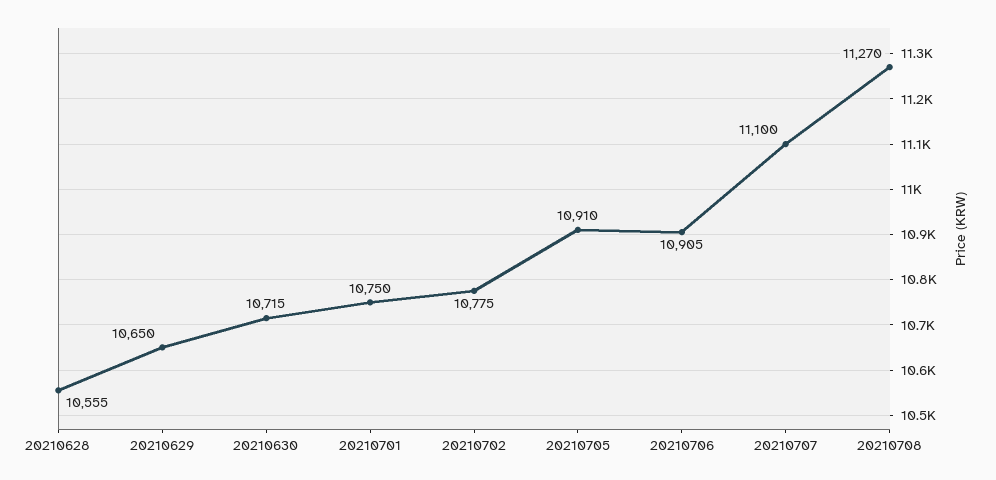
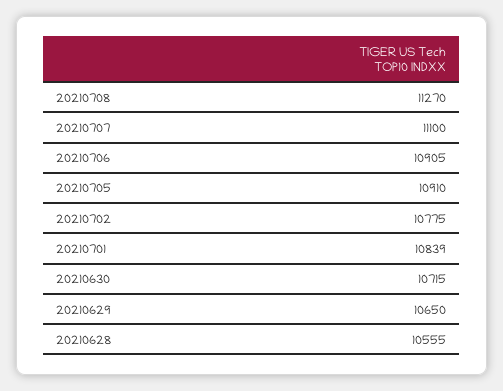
20210701: 10750 -> 10839

